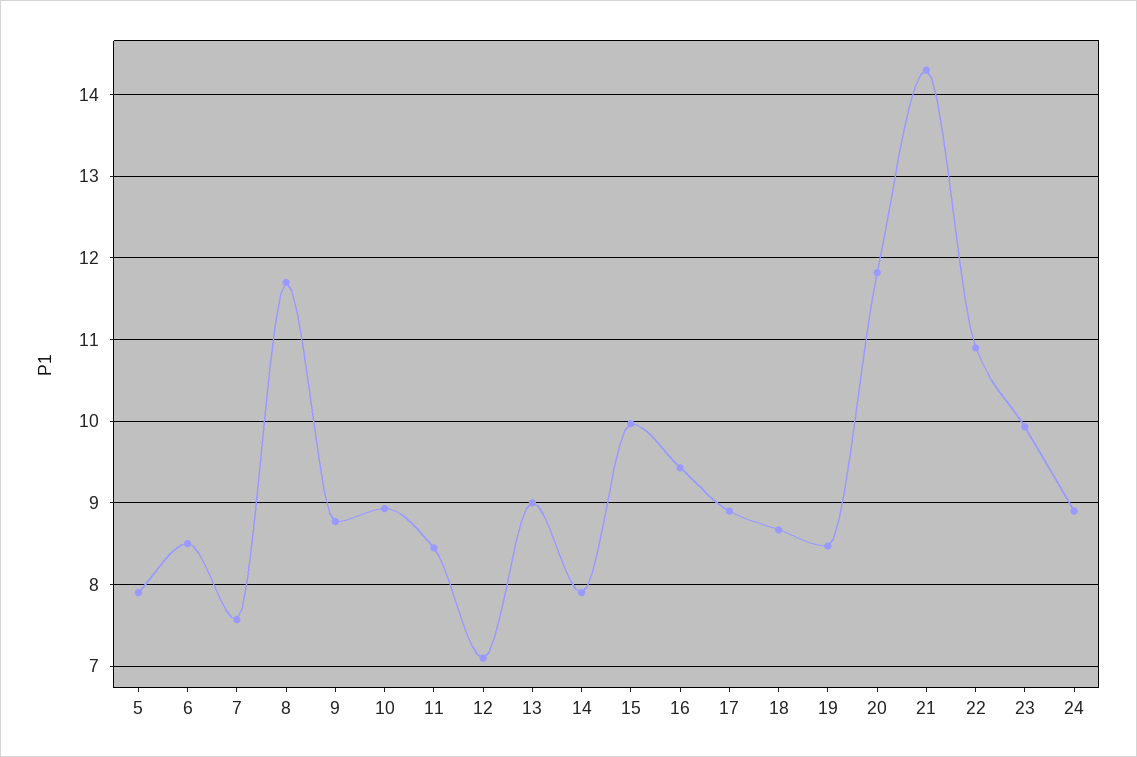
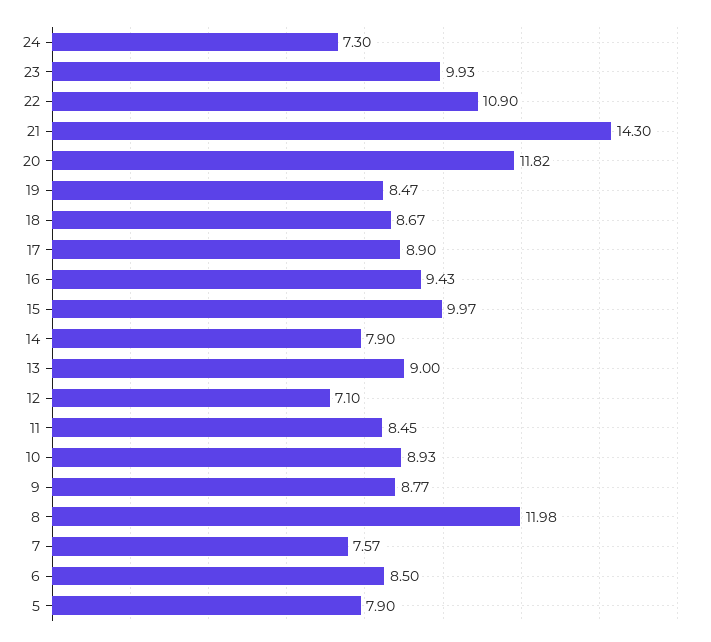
8: 11.7 -> 11.98
24: 8.9 -> 7.3

